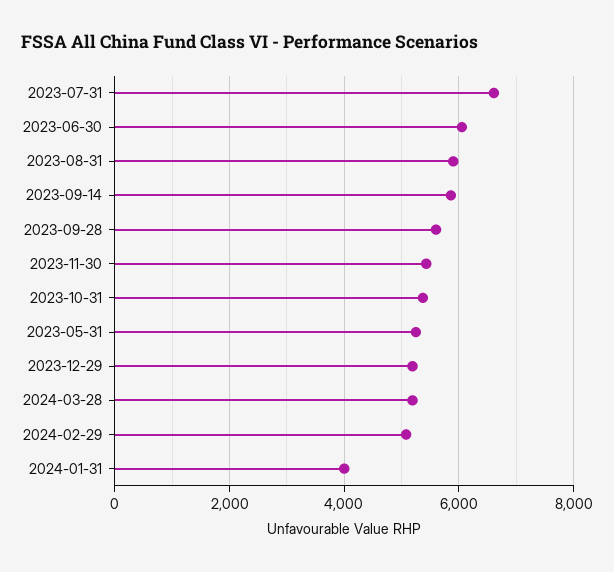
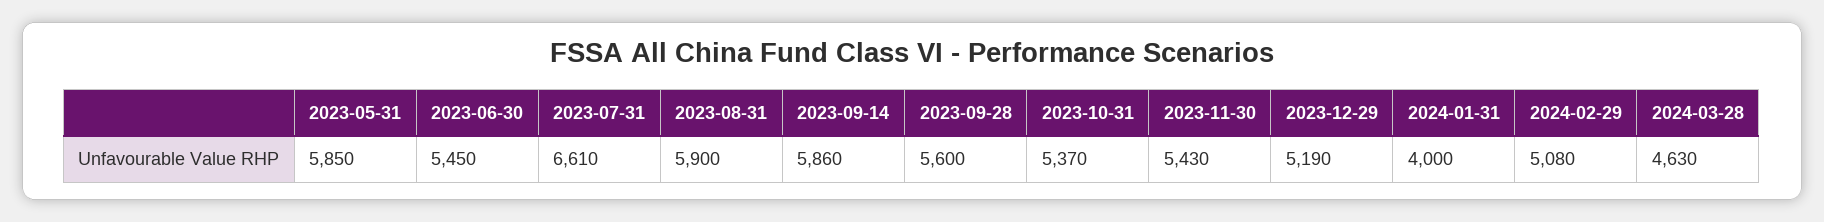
2023-06-30: 6000 -> 5450
2023-05-31: 5200 -> 5850
2024-03-28: 5200 -> 4630

